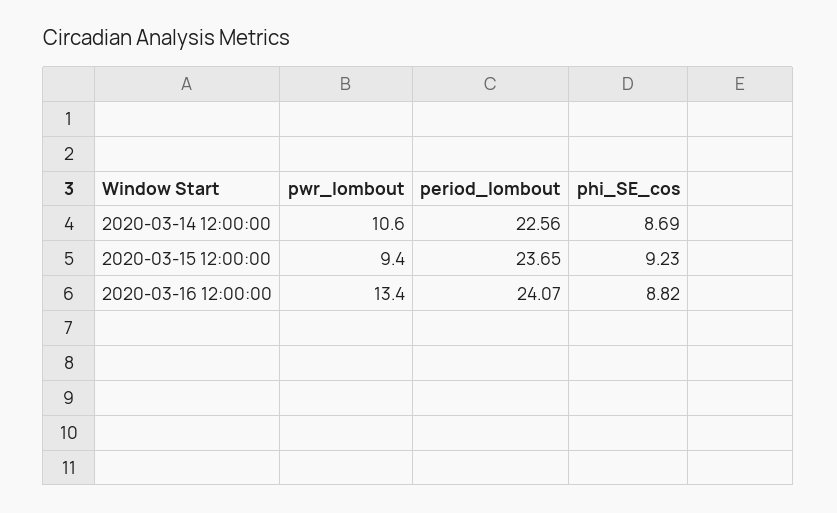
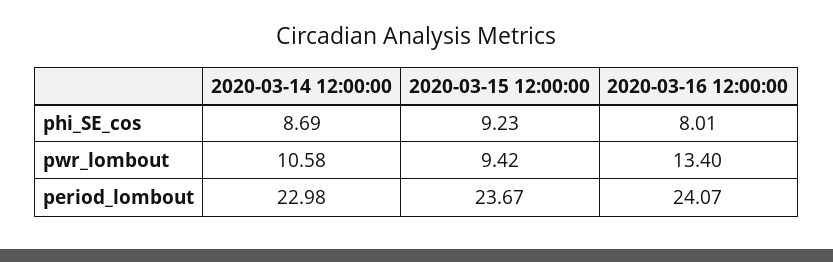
period_lombout, 2020-03-14 12:00:00: 22.56 -> 22.98
period_lombout, 2020-03-15 12:00:00: 23.65 -> 23.67
phi_SE_cos, 2020-03-16 12:00:00: 8.82 -> 8.01

